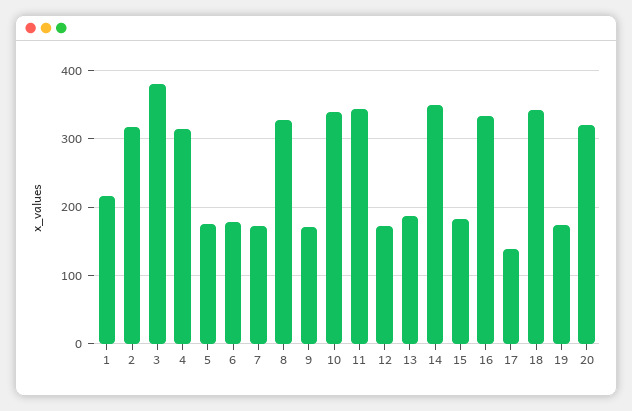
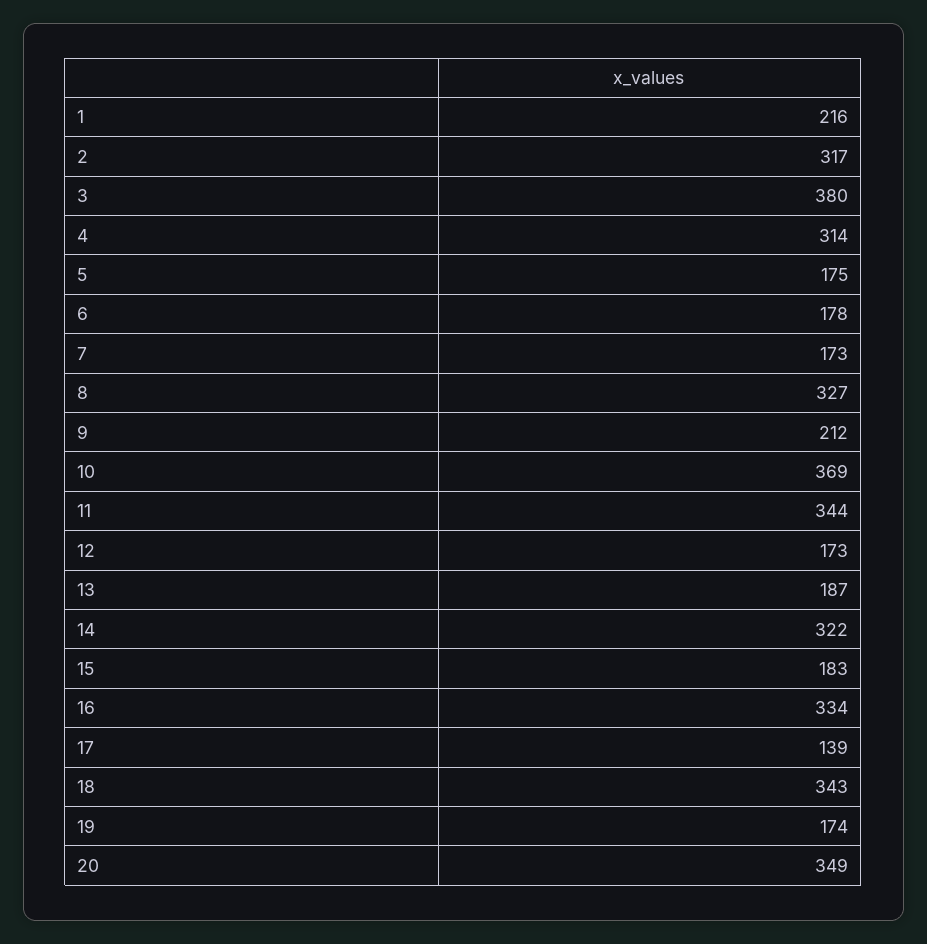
9: 170 -> 212
10: 340 -> 369
14: 350 -> 322
20: 320 -> 349

